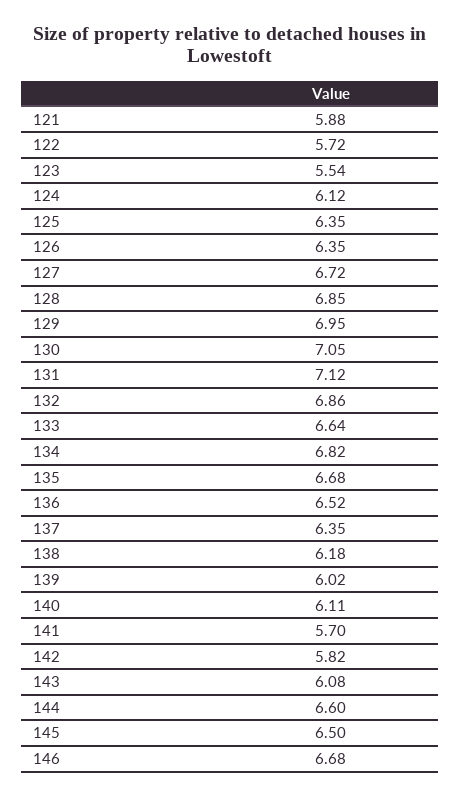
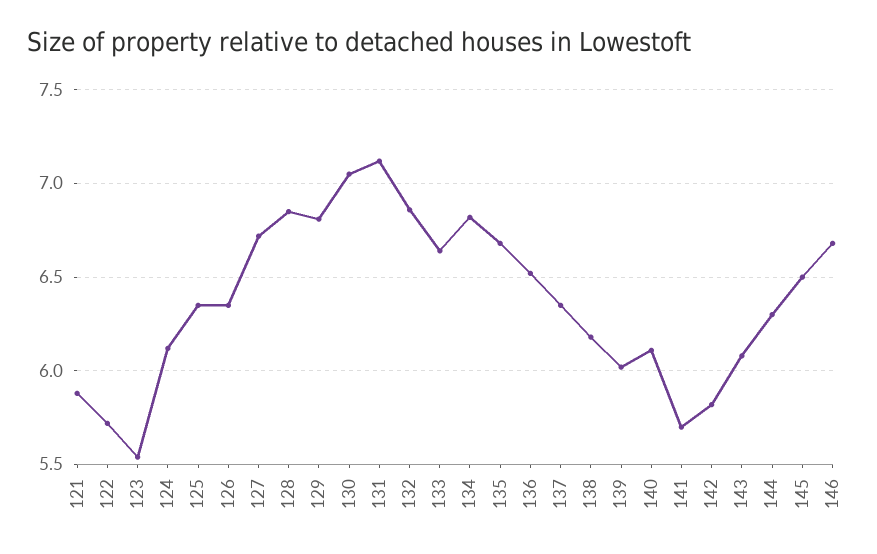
129: 6.95 -> 6.8
144: 6.6 -> 6.3

